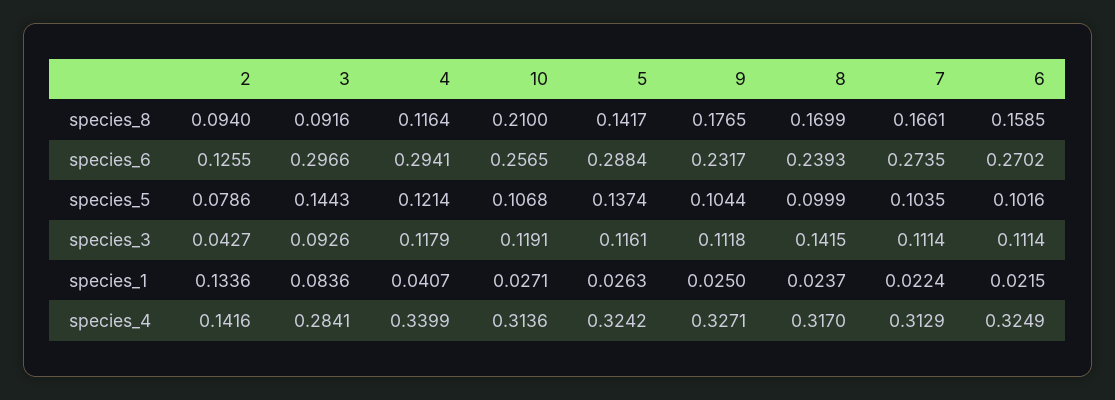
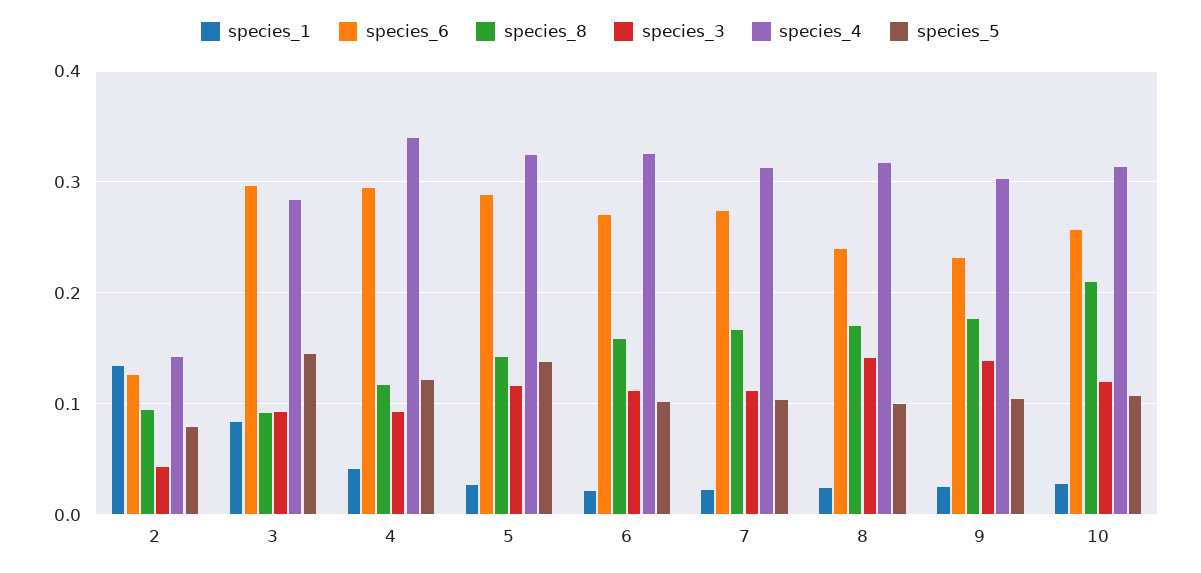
species_3, 4: 0.1179 -> 0.09
species_3, 9: 0.1118 -> 0.14
species_4, 9: 0.3271 -> 0.3

